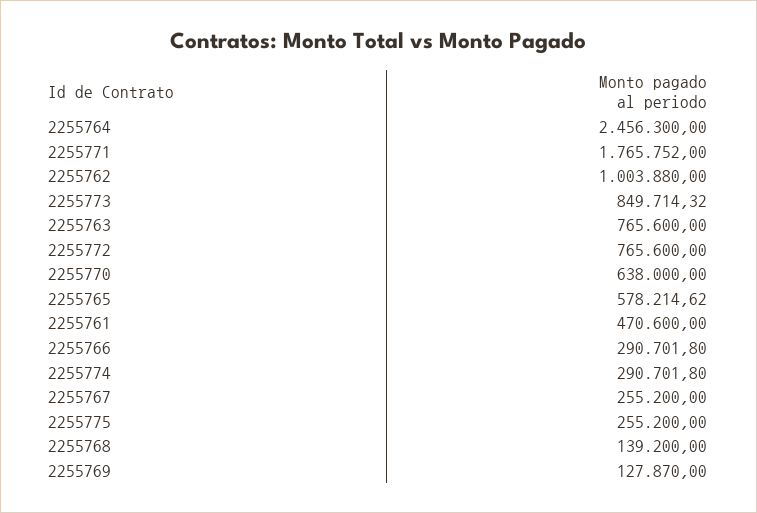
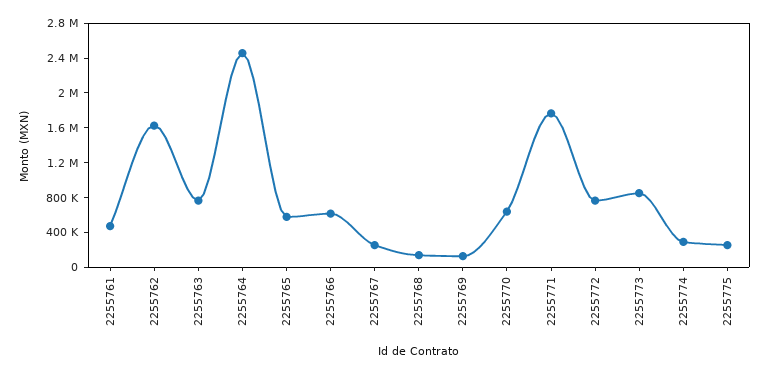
2255762: 1003880 -> 1600000
2255766: 290701.8 -> 600000

